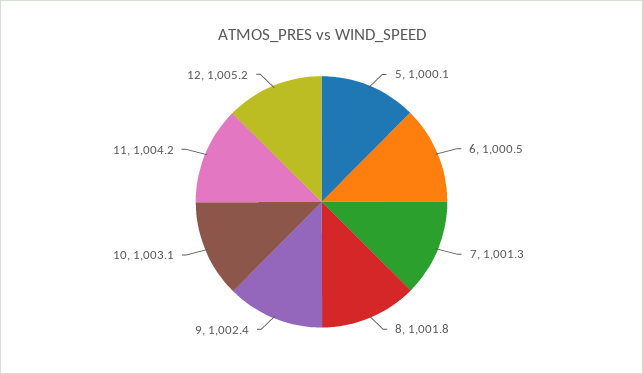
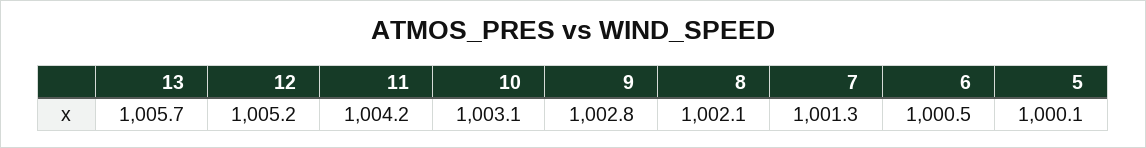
8: 1001.8 -> 1002.1
9: 1002.4 -> 1002.8
13: none -> 1005.7

